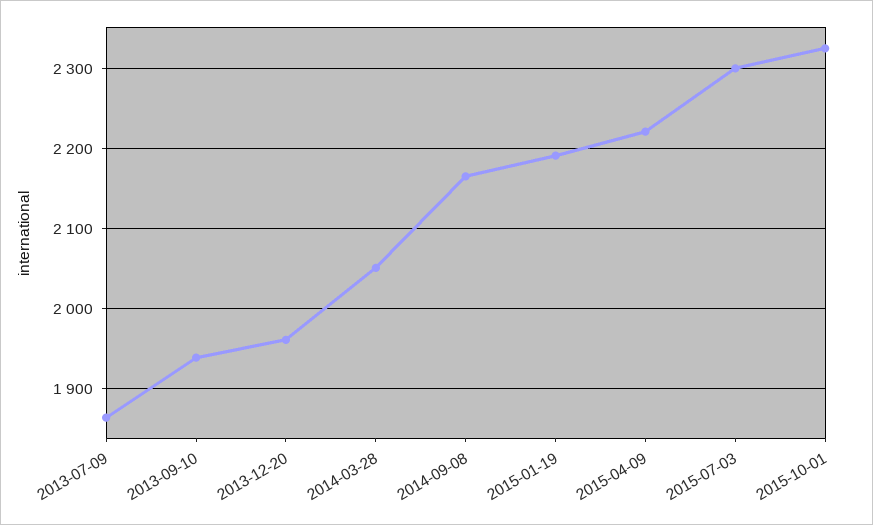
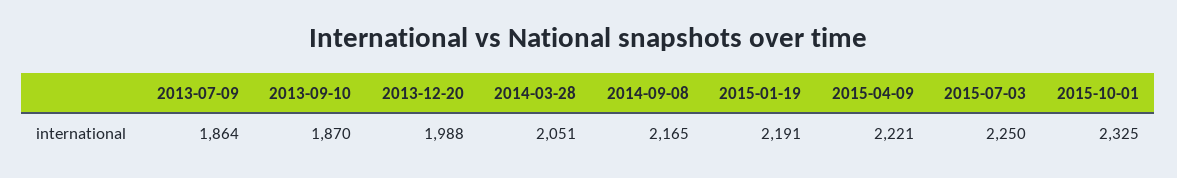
2013-09-10: 1940 -> 1870
2013-12-20: 1960 -> 1988
2015-07-03: 2300 -> 2250

